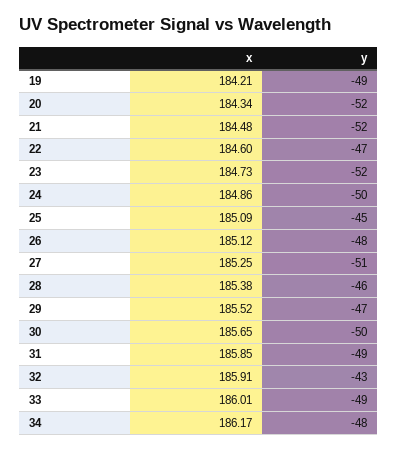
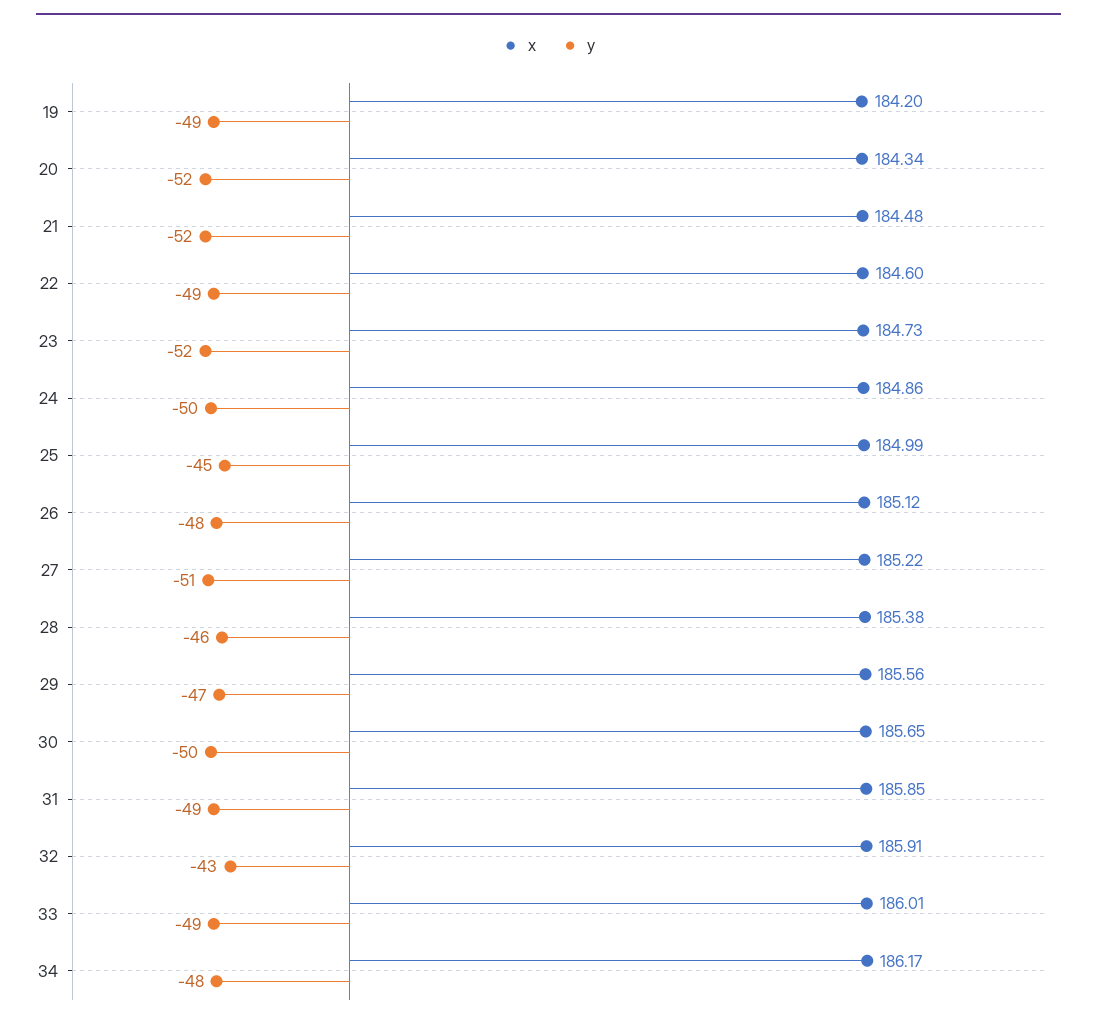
x, 19: 184.21 -> 184.2
y, 22: -47 -> -49
x, 25: 185.09 -> 184.99
x, 27: 185.25 -> 185.22
x, 29: 185.52 -> 185.56

